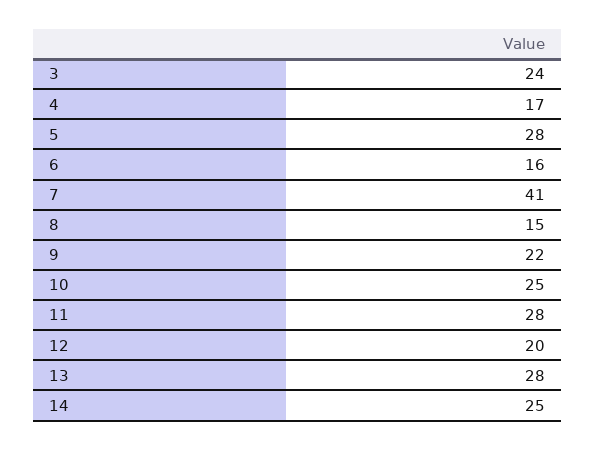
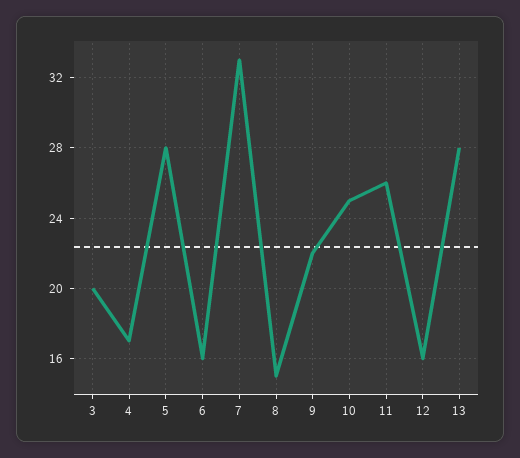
3: 24 -> 20
7: 41 -> 33
11: 28 -> 26
12: 20 -> 16
14: 25 -> none

